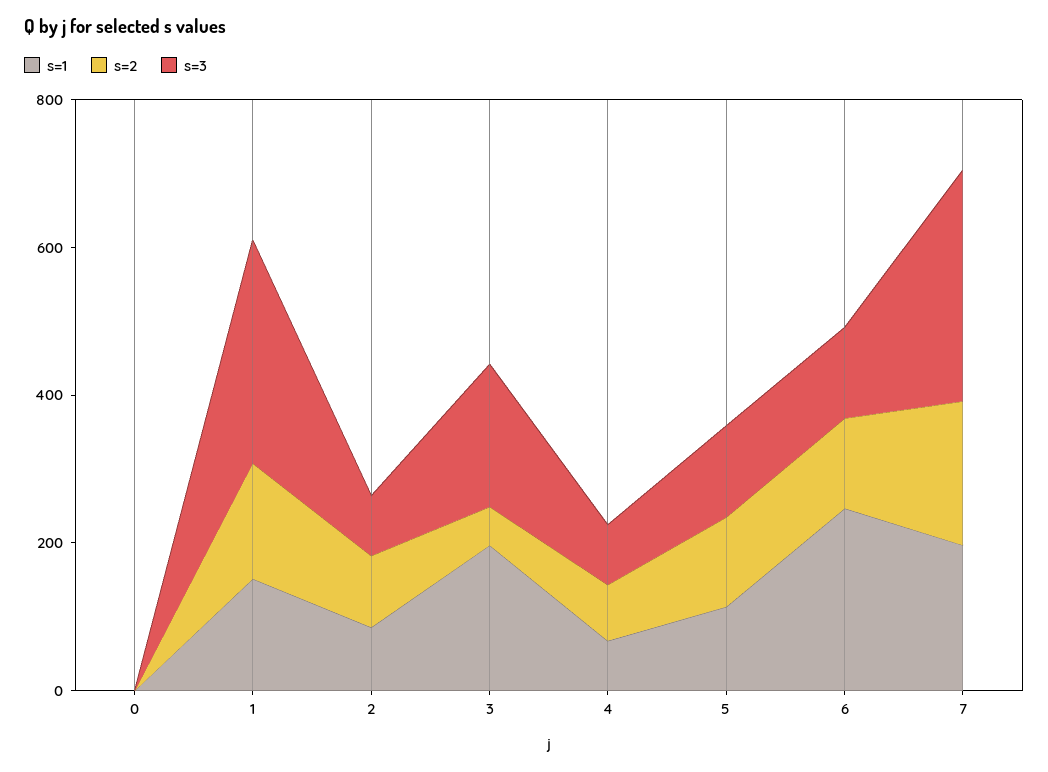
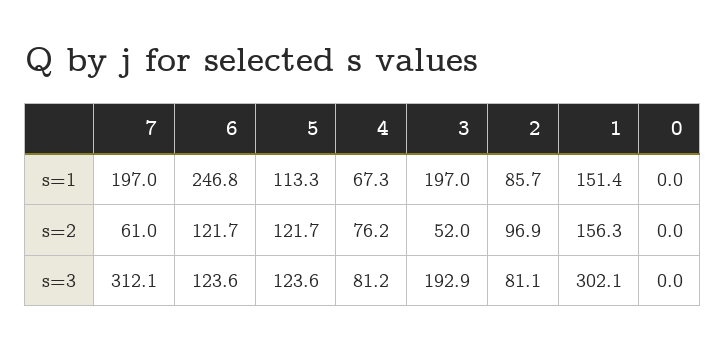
s=2, 7: 200 -> 61

